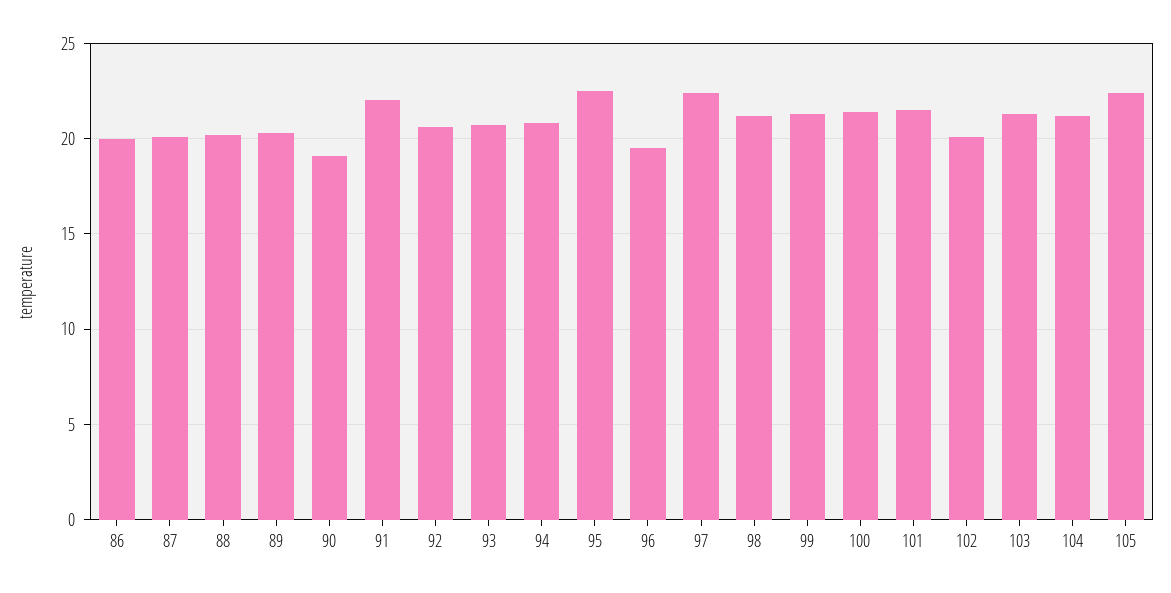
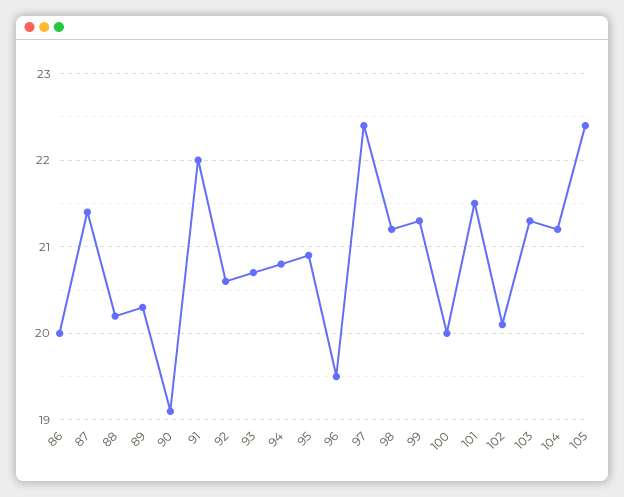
87: 20 -> 21.4
95: 22.5 -> 20.9
100: 21.5 -> 20

